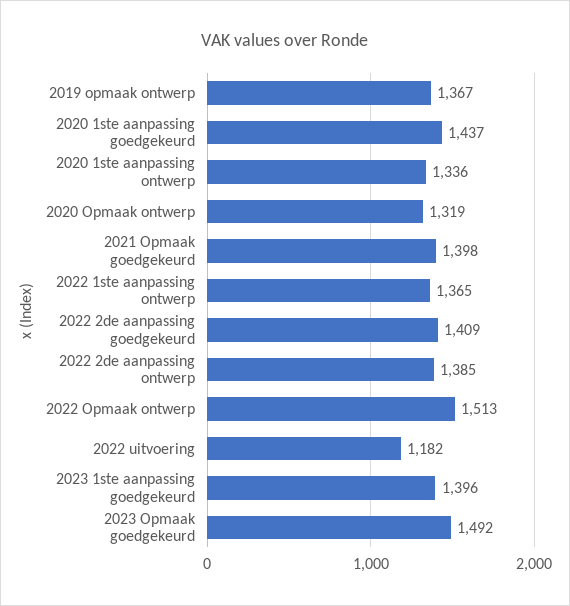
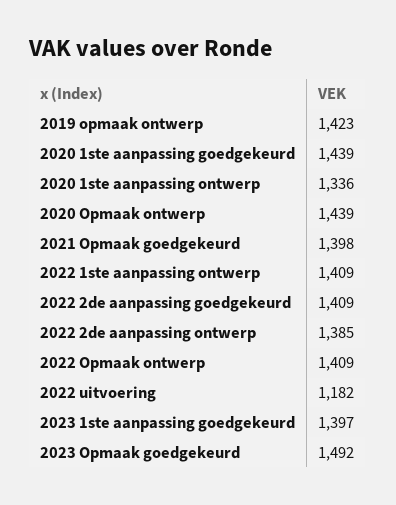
2019 opmaak ontwerp: 1367 -> 1423
2020 1ste aanpassing goedgekeurd: 1437 -> 1439
2020 Opmaak ontwerp: 1319 -> 1439
2022 1ste aanpassing ontwerp: 1365 -> 1409
2022 Opmaak ontwerp: 1513 -> 1409
2023 1ste aanpassing goedgekeurd: 1396 -> 1397

